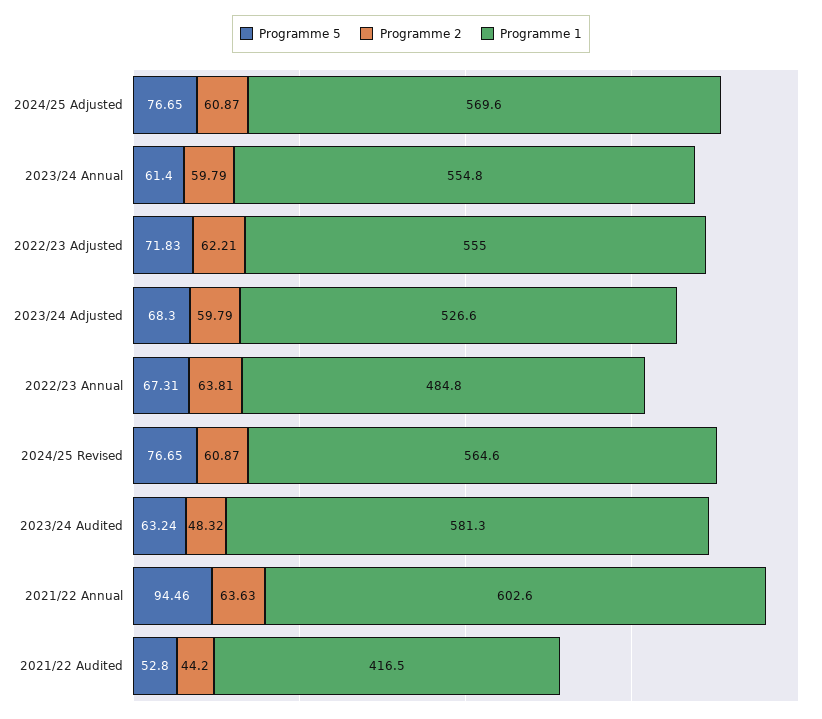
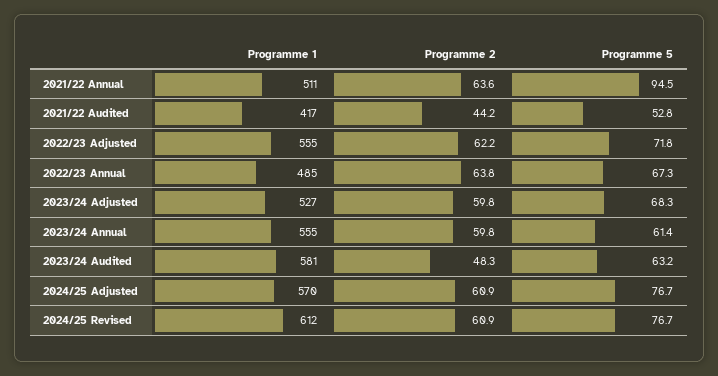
Programme 1, 2024/25 Revised: 564.6 -> 612
Programme 1, 2021/22 Annual: 602.6 -> 511

